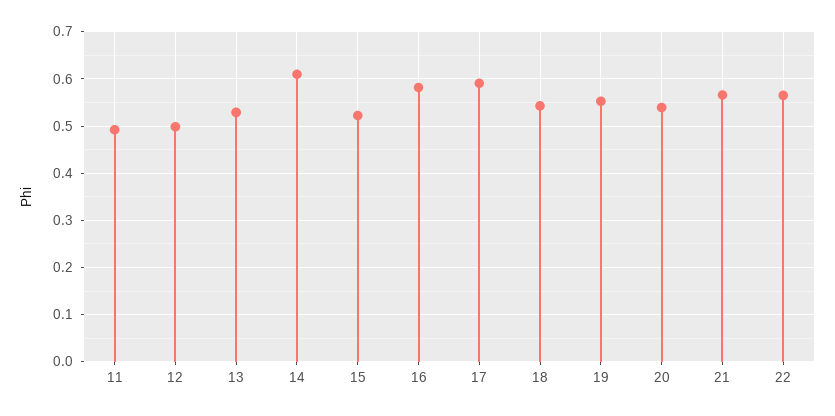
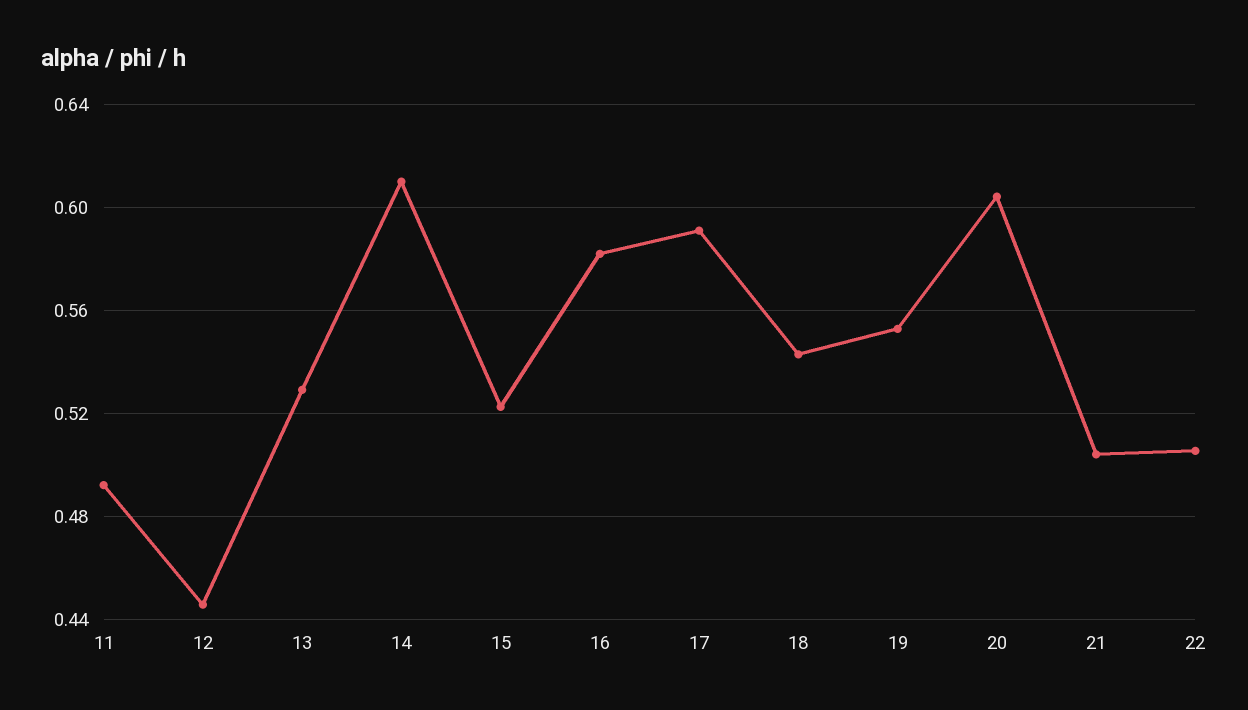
12: 0.5 -> 0.445
20: 0.54 -> 0.605
21: 0.56 -> 0.505
22: 0.56 -> 0.505

